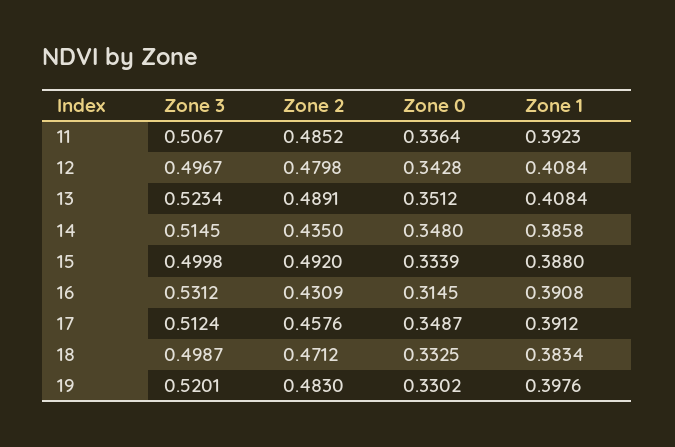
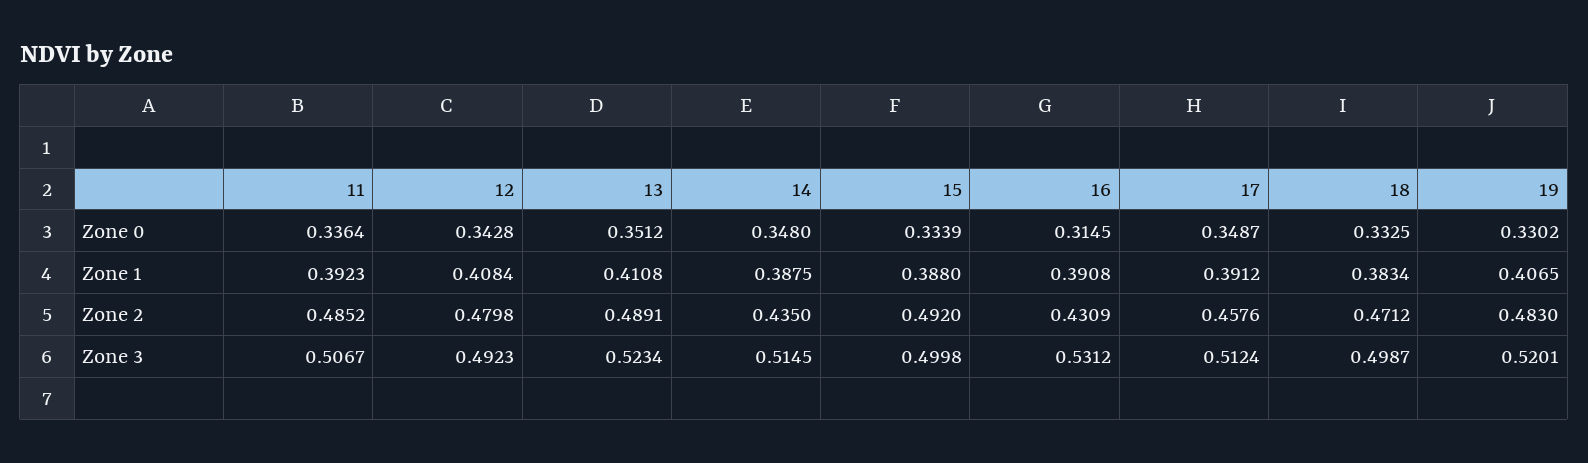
Zone 3, 12: 0.4967 -> 0.4923
Zone 1, 13: 0.4084 -> 0.4108
Zone 1, 14: 0.3858 -> 0.3875
Zone 1, 19: 0.3976 -> 0.4065

